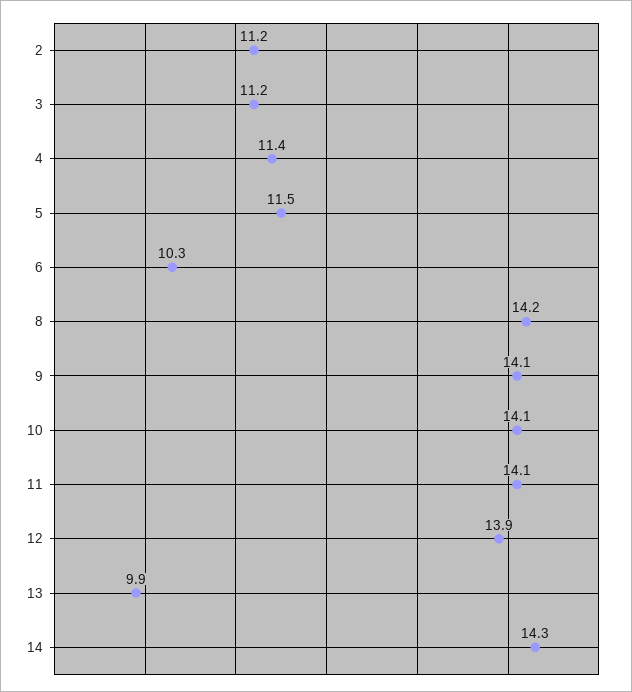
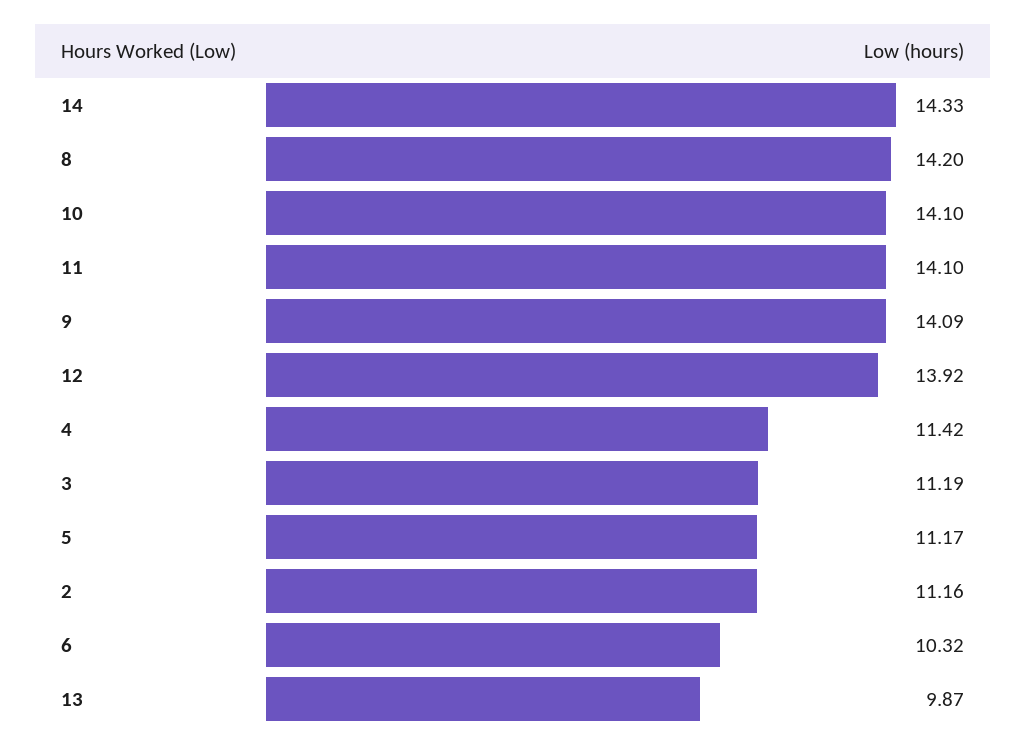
5: 11.5 -> 11.17

